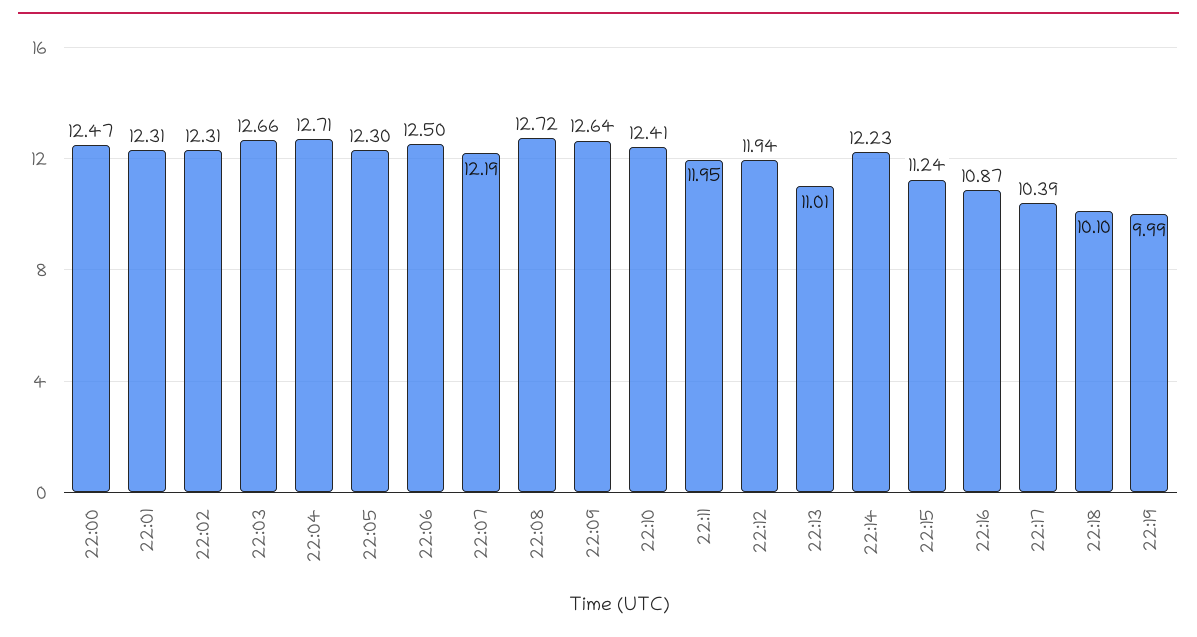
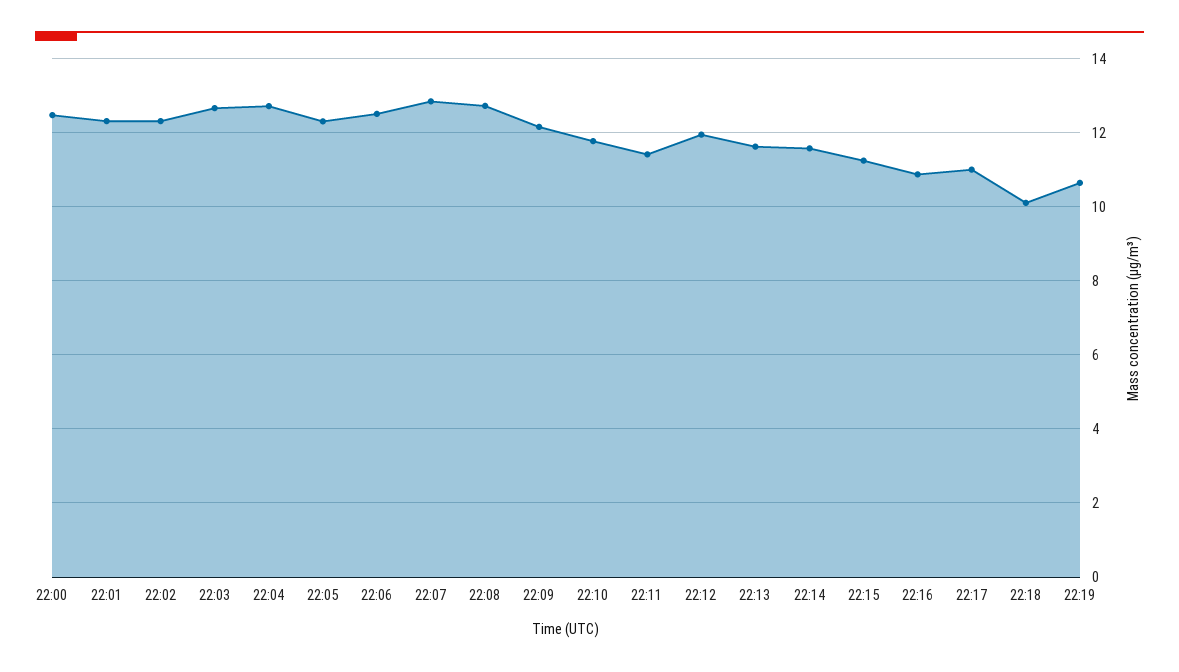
22:07: 12.19 -> 12.8
22:09: 12.64 -> 12.2
22:10: 12.41 -> 11.8
22:11: 11.95 -> 11.4
22:13: 11.01 -> 11.6
22:14: 12.23 -> 11.6
22:17: 10.39 -> 11
22:19: 9.99 -> 10.6

